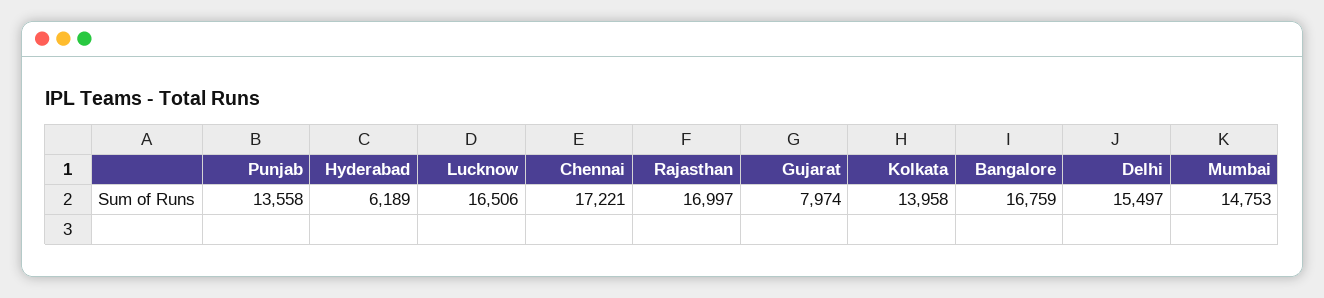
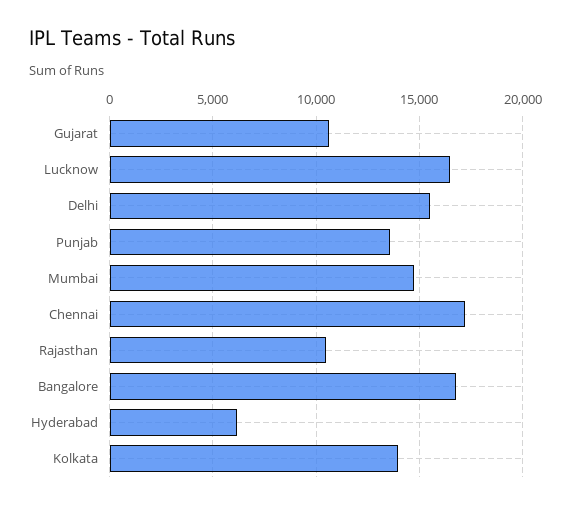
Rajasthan: 16997 -> 10500
Gujarat: 7974 -> 10500

